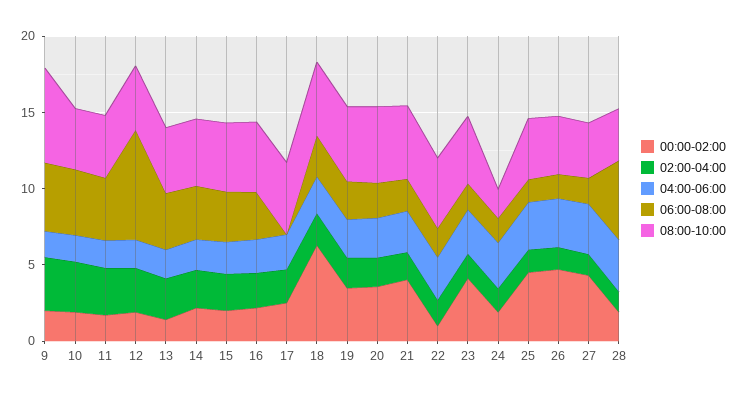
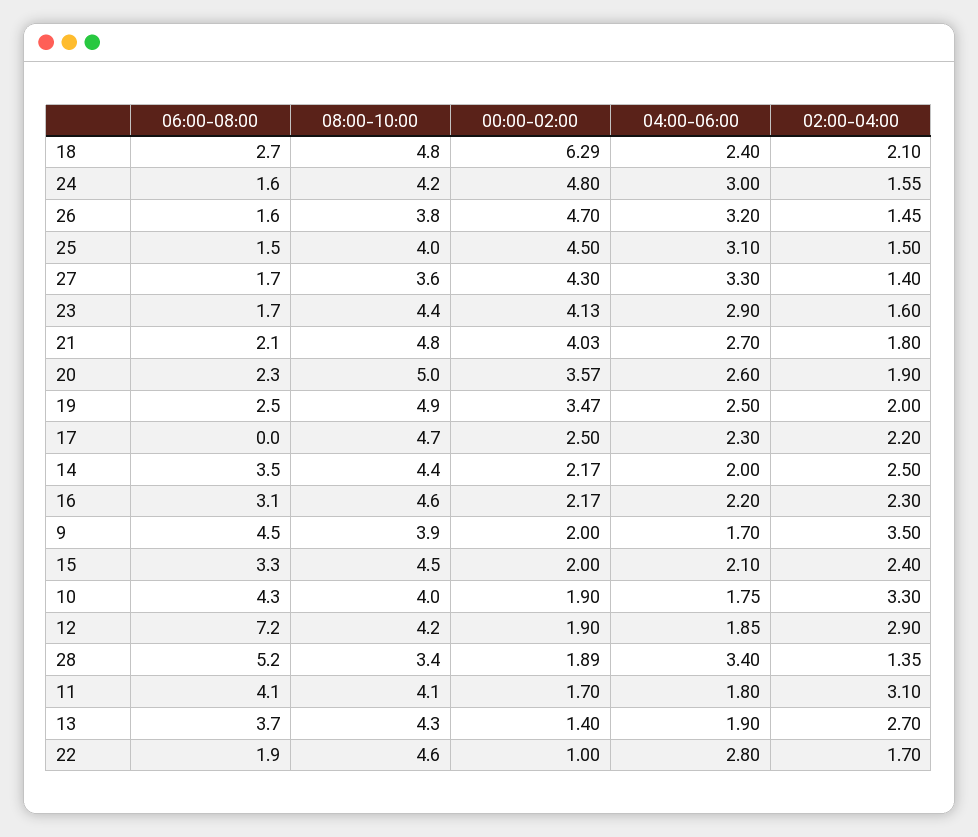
08:00-10:00, 9: 6 -> 3.9
00:00-02:00, 24: 2 -> 4.8
08:00-10:00, 24: 2 -> 4.2

